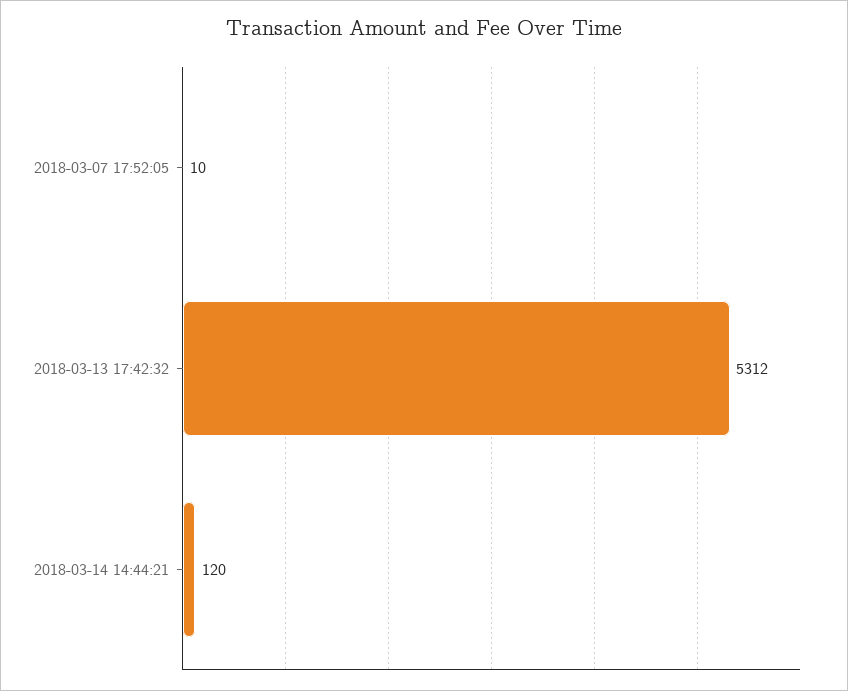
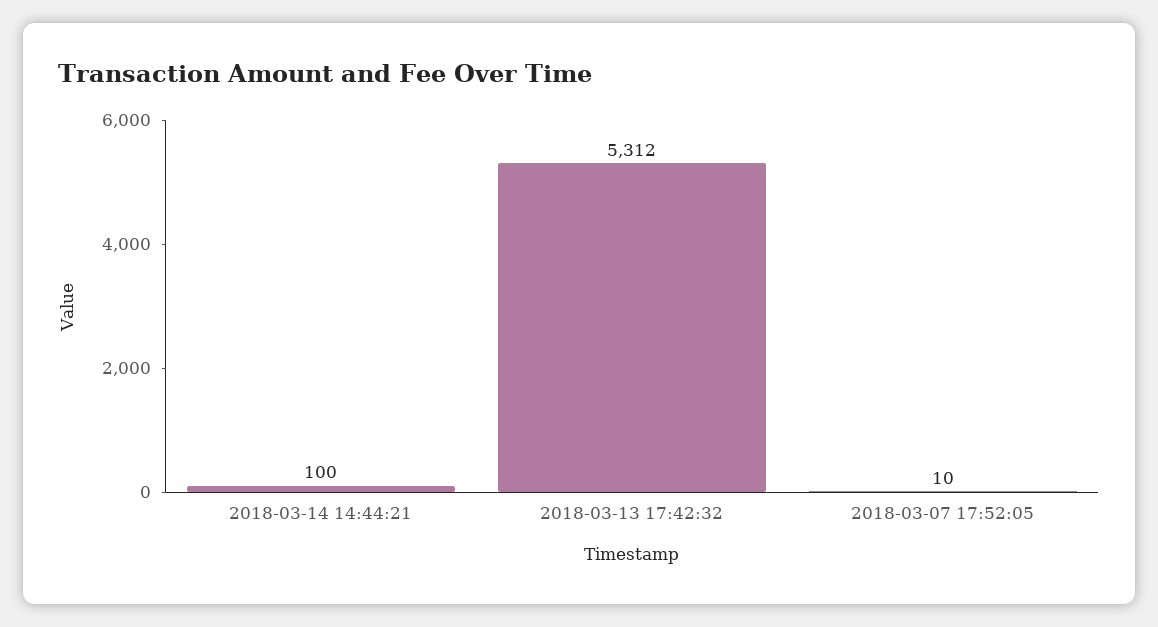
2018-03-14 14:44:21: 120 -> 100

